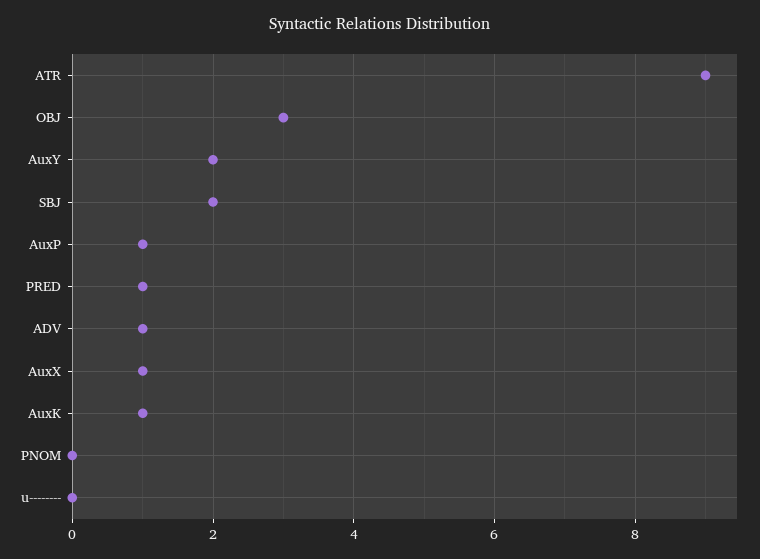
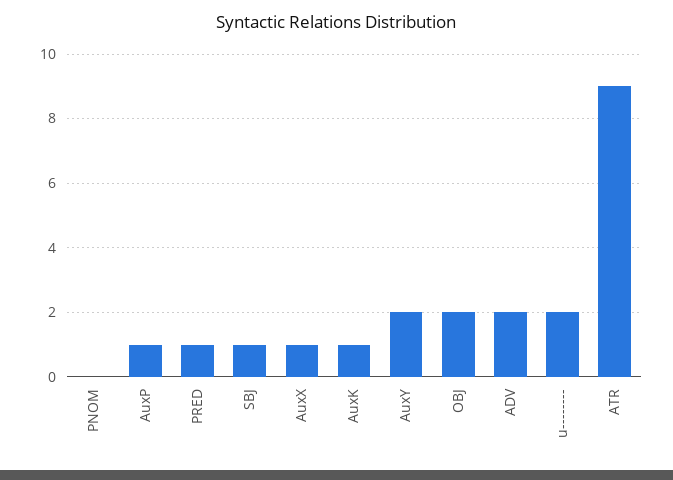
OBJ: 3 -> 2
SBJ: 2 -> 1
ADV: 1 -> 2
u--------: 0 -> 2

